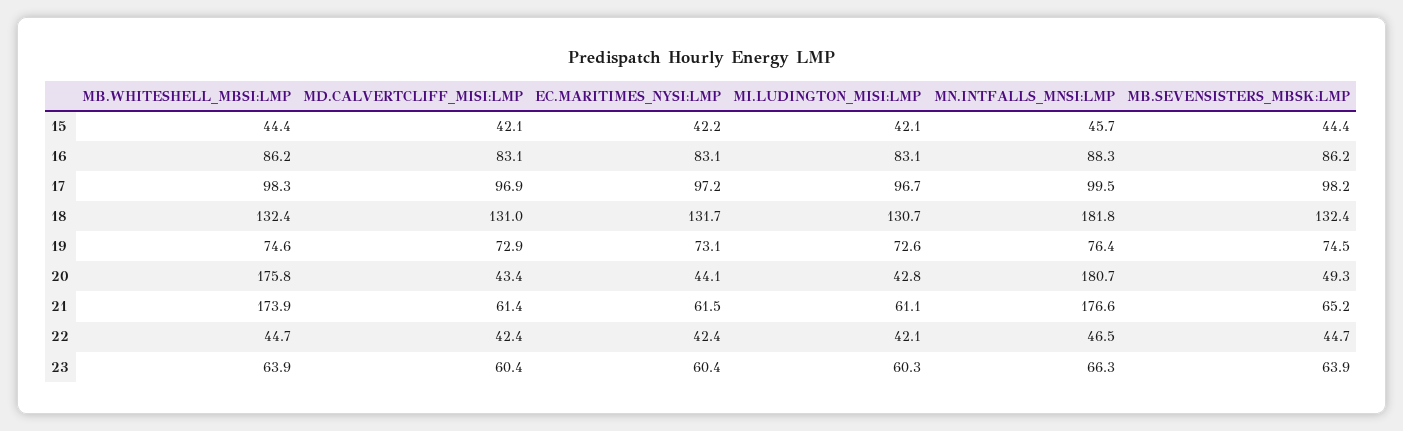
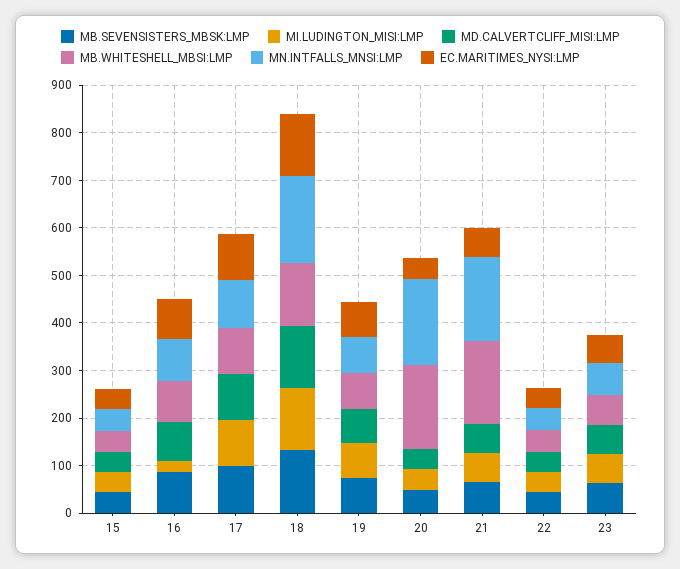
MI.LUDINGTON_MISI:LMP, 16: 83.1 -> 20

